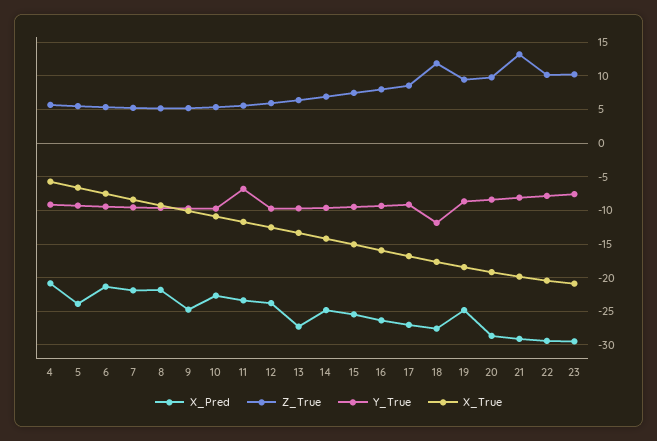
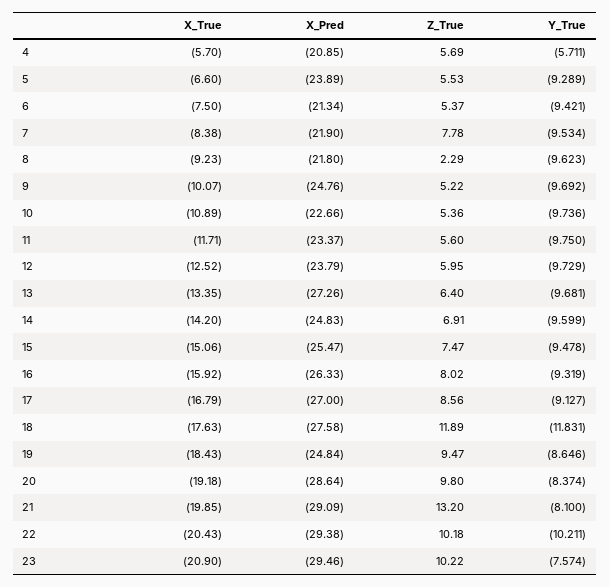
Y_True, 4: -9 -> -5.711
Z_True, 7: 5 -> 7.78
Z_True, 8: 5 -> 2.29
Y_True, 11: -7 -> -9.75
Y_True, 22: -8 -> -10.211

